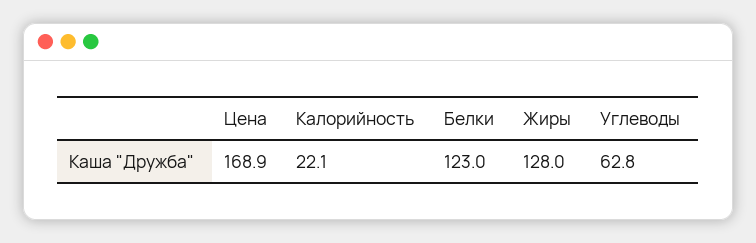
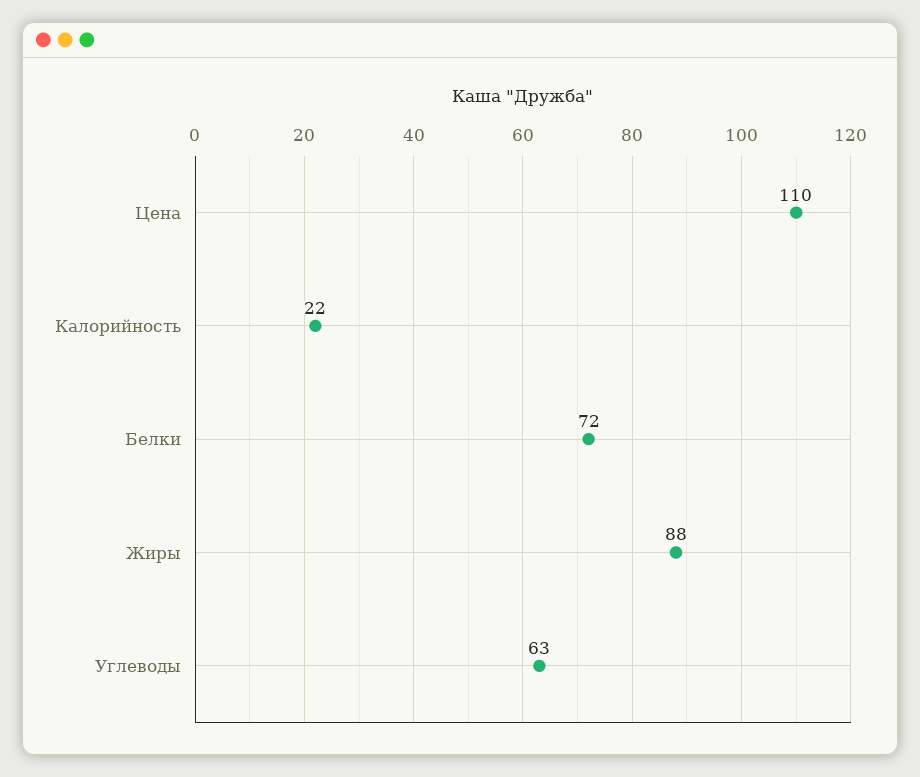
Цена: 168.9 -> 110
Белки: 123 -> 72
Жиры: 128 -> 88

